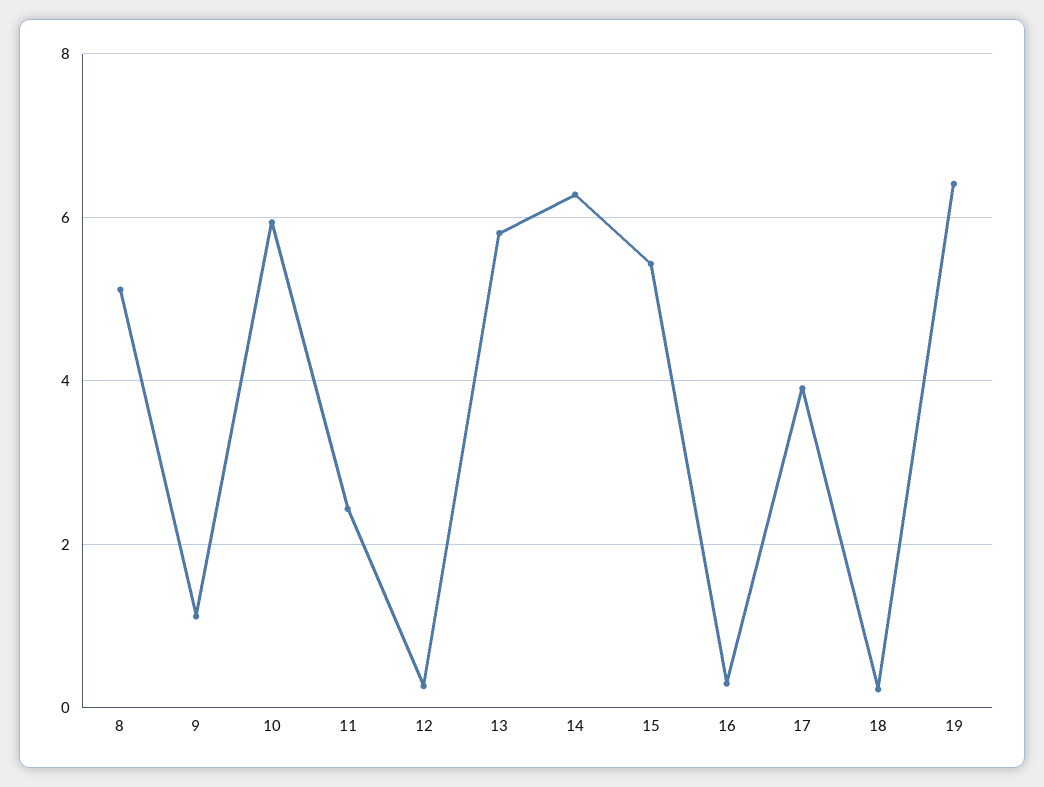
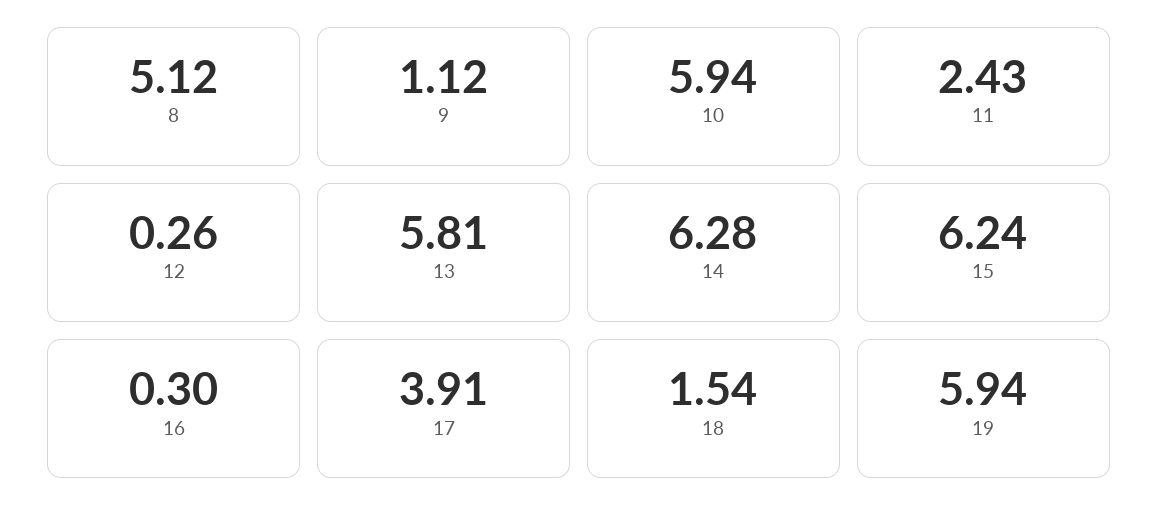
15: 5.4 -> 6.24
18: 0.2 -> 1.54
19: 6.4 -> 5.94

